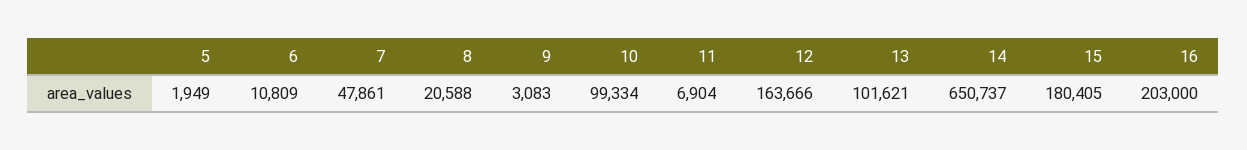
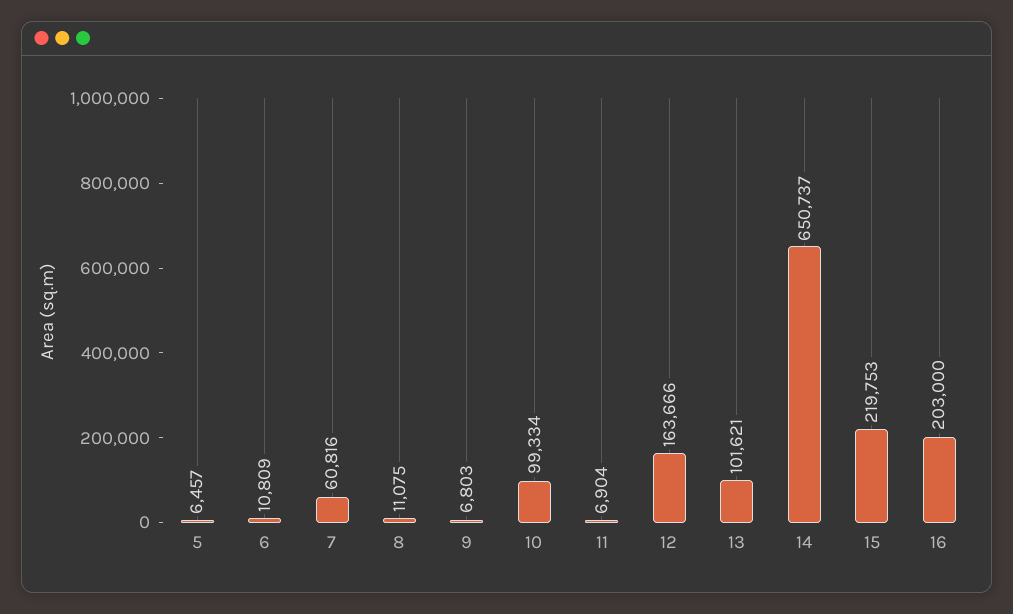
5: 1949 -> 6457
7: 47861 -> 60816
8: 20588 -> 11075
9: 3083 -> 6803
15: 180405 -> 219753

